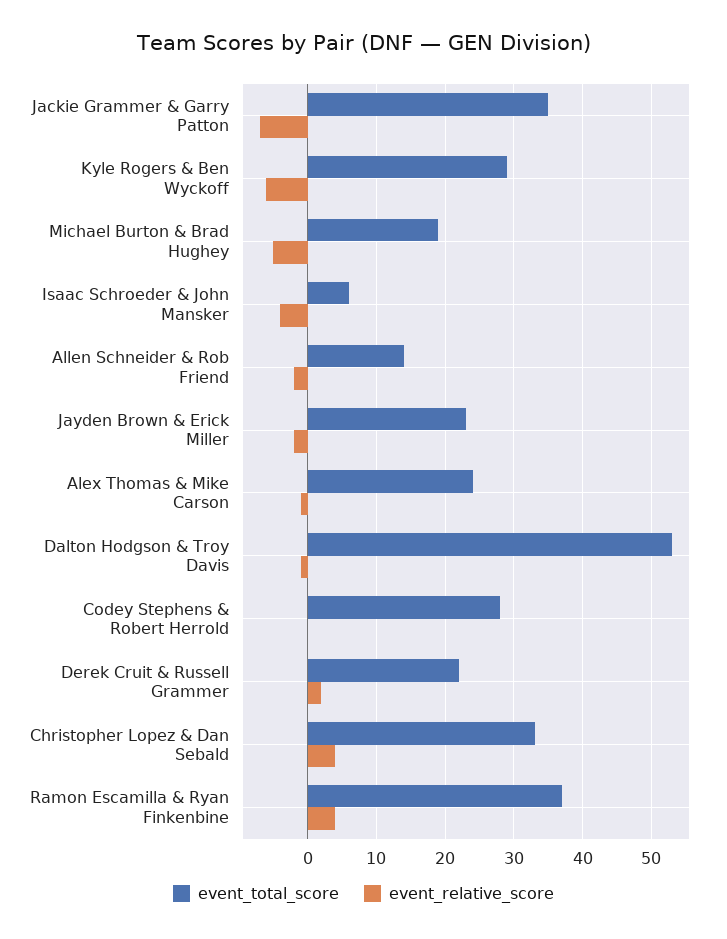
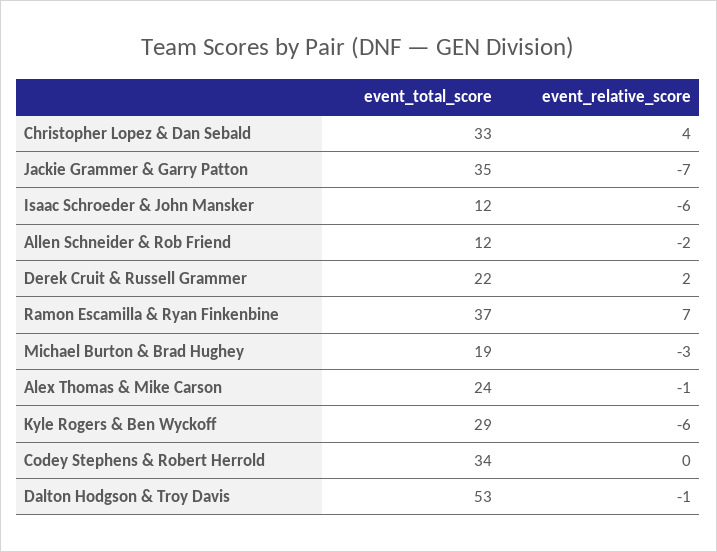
event_relative_score, Michael Burton & Brad Hughey: -5 -> -3
event_total_score, Isaac Schroeder & John Mansker: 6 -> 12
event_relative_score, Isaac Schroeder & John Mansker: -4 -> -6
event_total_score, Allen Schneider & Rob Friend: 14 -> 12
event_total_score, Jayden Brown & Erick Miller: 23 -> none
event_relative_score, Jayden Brown & Erick Miller: -2 -> none
event_total_score, Codey Stephens & Robert Herrold: 28 -> 34
event_relative_score, Ramon Escamilla & Ryan Finkenbine: 4 -> 7

